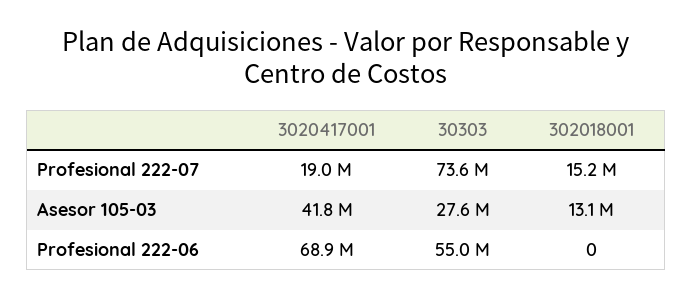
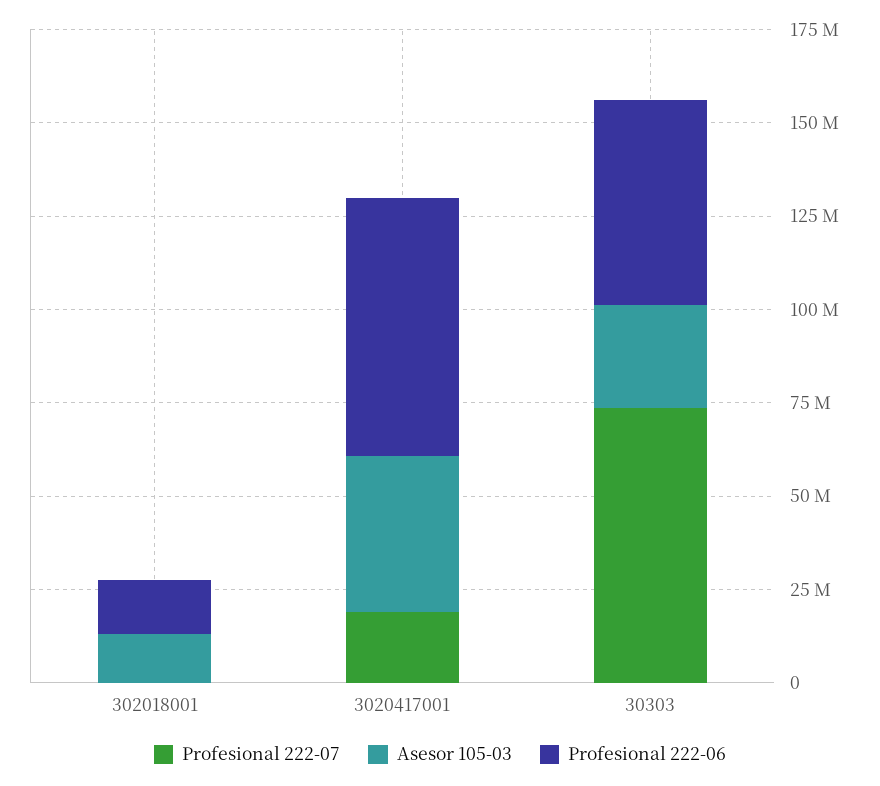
Profesional 222-07, 302018001: 15200000 -> 0
Profesional 222-06, 302018001: 0 -> 15000000

